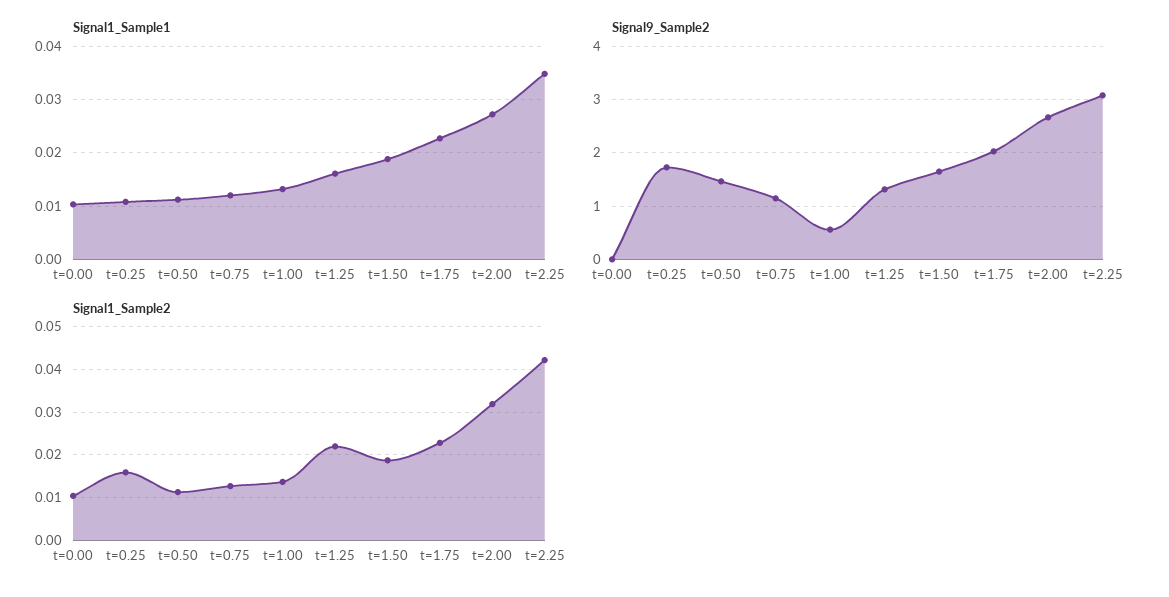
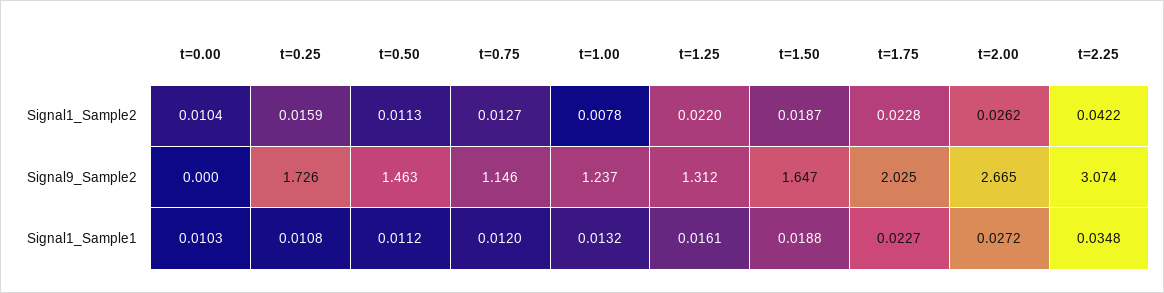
Signal9_Sample2, t=1.00: 0.6 -> 1.237
Signal1_Sample2, t=1.00: 0.014 -> 0.0078
Signal1_Sample2, t=2.00: 0.032 -> 0.0262

